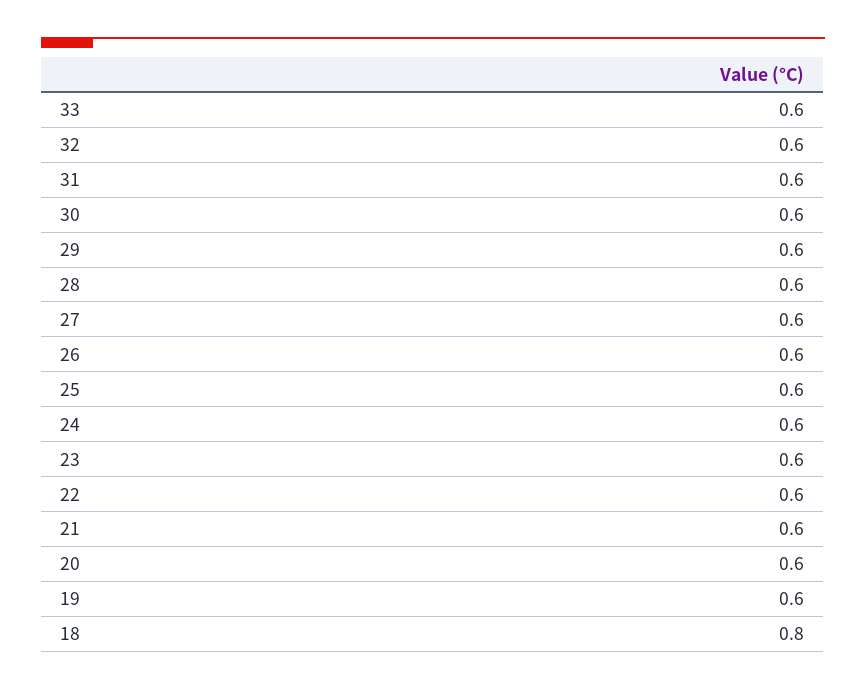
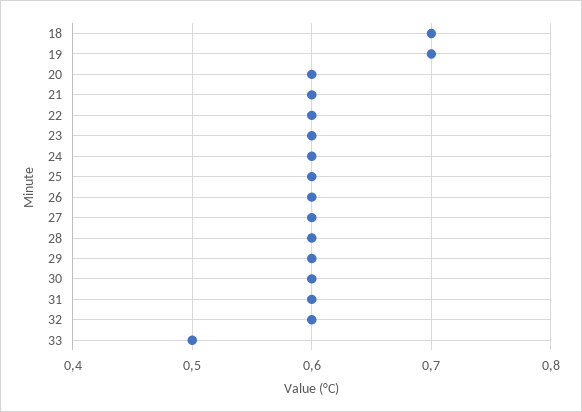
33: 0.6 -> 0.5
19: 0.6 -> 0.7
18: 0.8 -> 0.7

